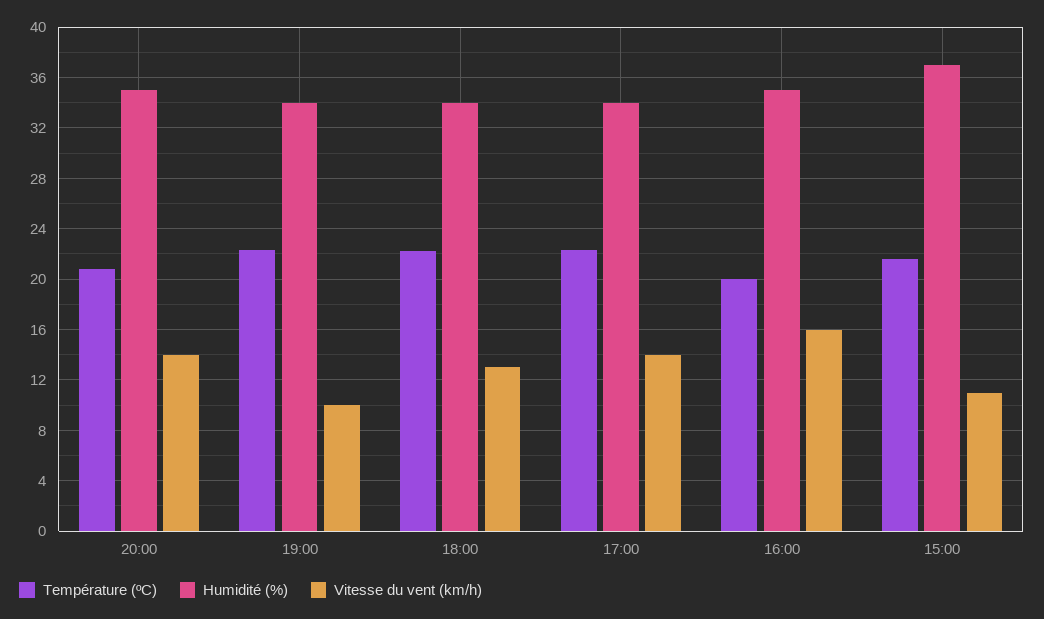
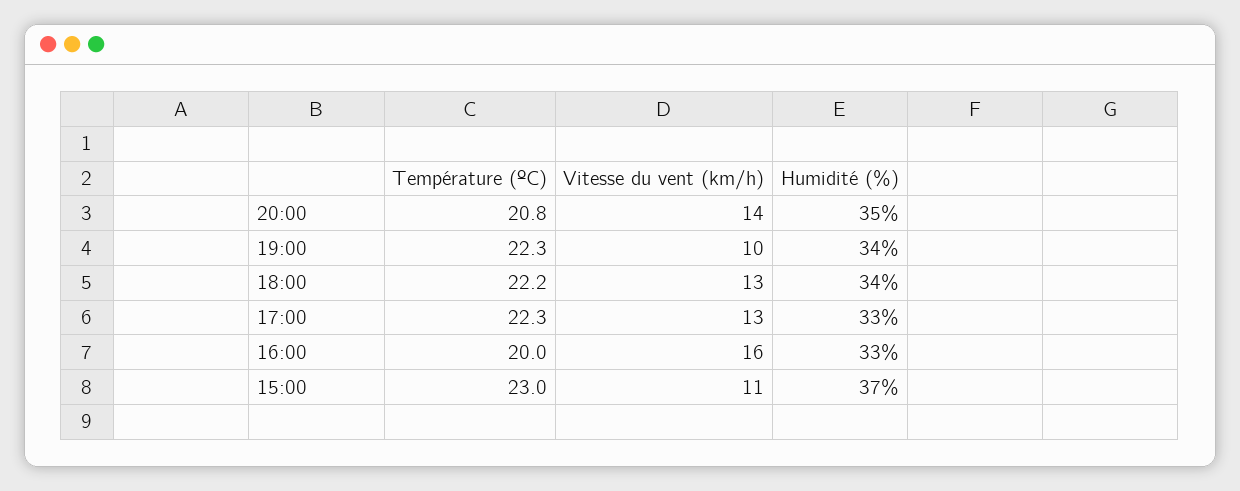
Humidité (%), 17:00: 34 -> 33
Vitesse du vent (km/h), 17:00: 14 -> 13
Humidité (%), 16:00: 35 -> 33
Température (ºC), 15:00: 21.5 -> 23

